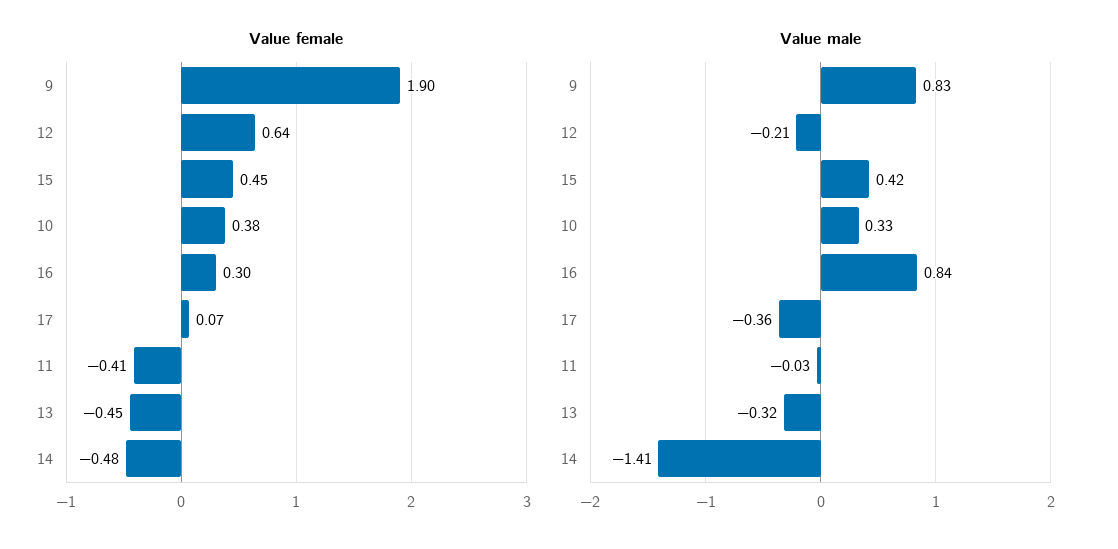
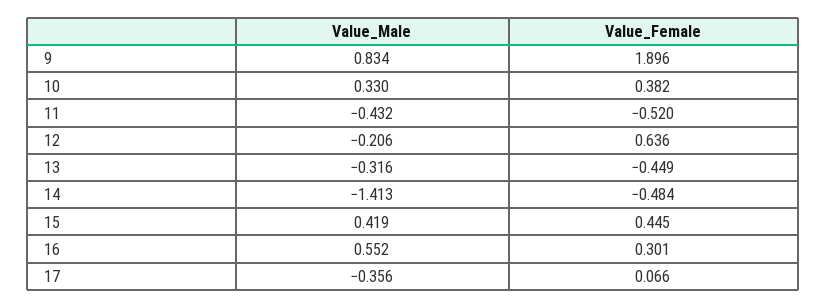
Value female, 11: -0.41 -> -0.52
Value male, 16: 0.84 -> 0.552
Value male, 11: -0.03 -> -0.432

